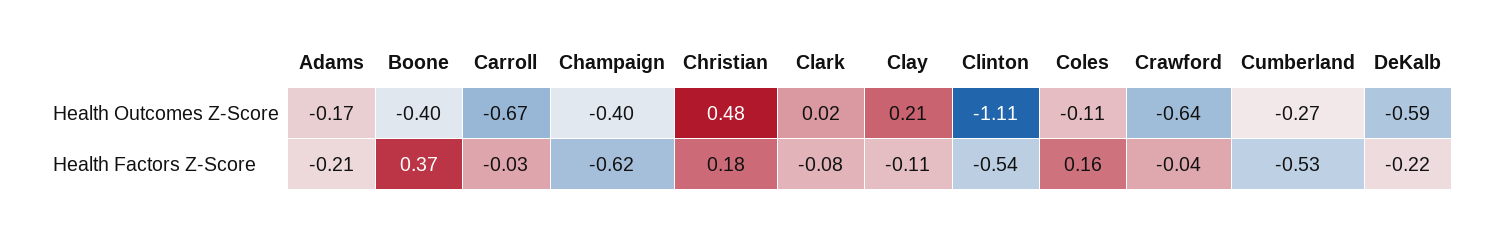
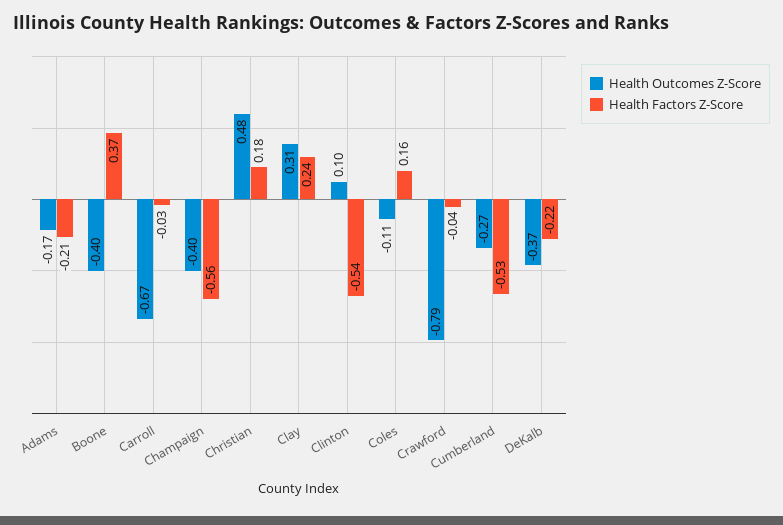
Health Outcomes Z-Score, Clark: 0.02 -> none
Health Outcomes Z-Score, Clay: 0.21 -> 0.31
Health Outcomes Z-Score, Clinton: -1.11 -> 0.1
Health Outcomes Z-Score, Crawford: -0.64 -> -0.79
Health Outcomes Z-Score, DeKalb: -0.59 -> -0.37
Health Factors Z-Score, Champaign: -0.62 -> -0.56
Health Factors Z-Score, Clark: -0.08 -> none
Health Factors Z-Score, Clay: -0.11 -> 0.24

